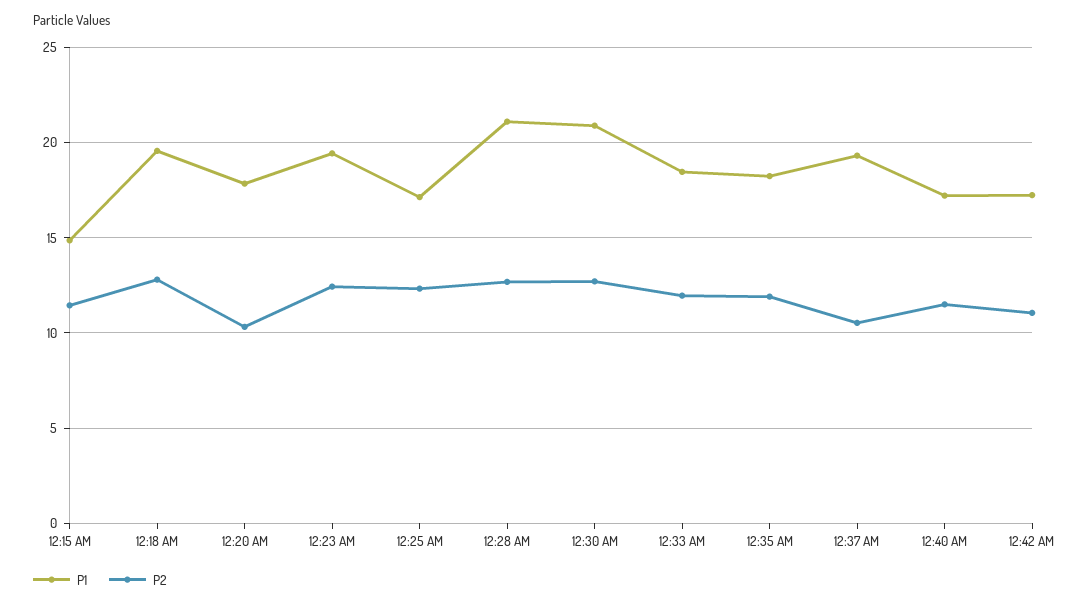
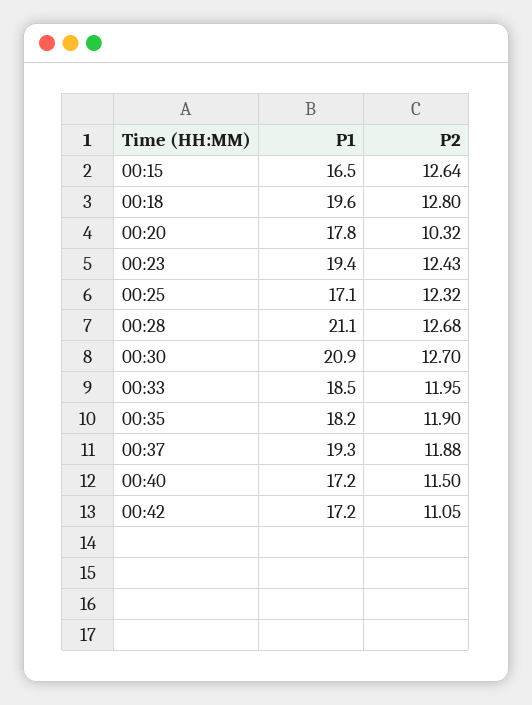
P1, 12:15 AM: 15 -> 16.5
P2, 12:15 AM: 11.5 -> 12.64
P2, 12:37 AM: 10.5 -> 11.88

